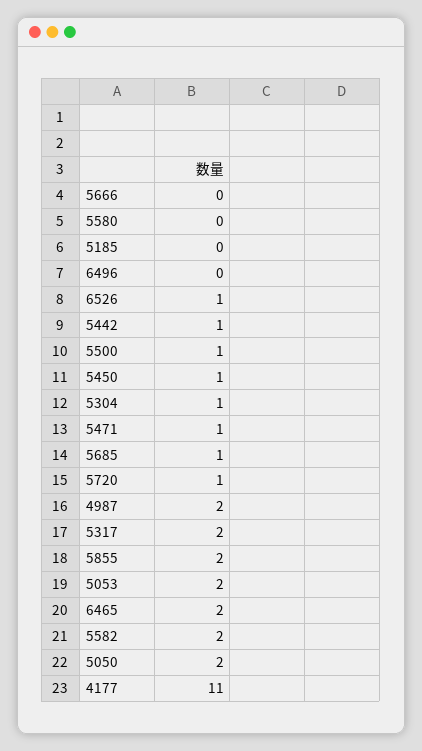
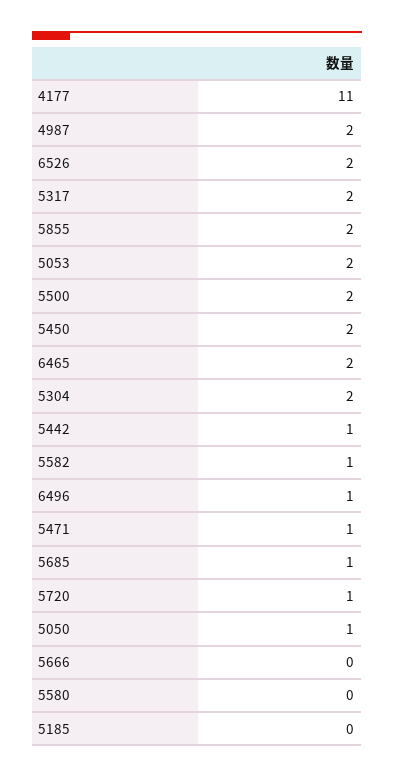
6496: 0 -> 1
6526: 1 -> 2
5500: 1 -> 2
5450: 1 -> 2
5304: 1 -> 2
5582: 2 -> 1
5050: 2 -> 1

